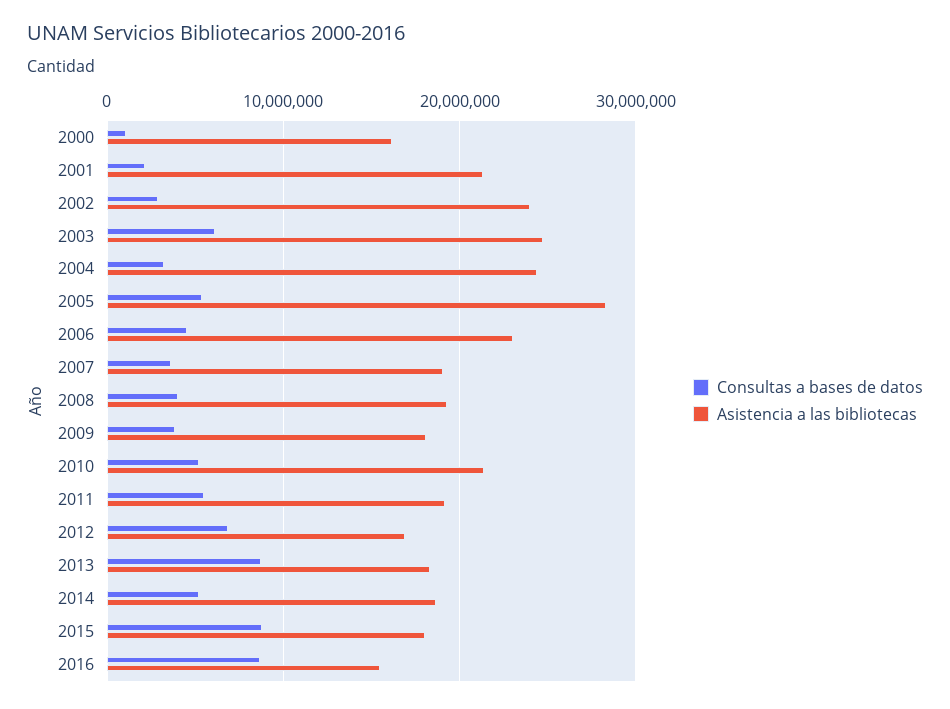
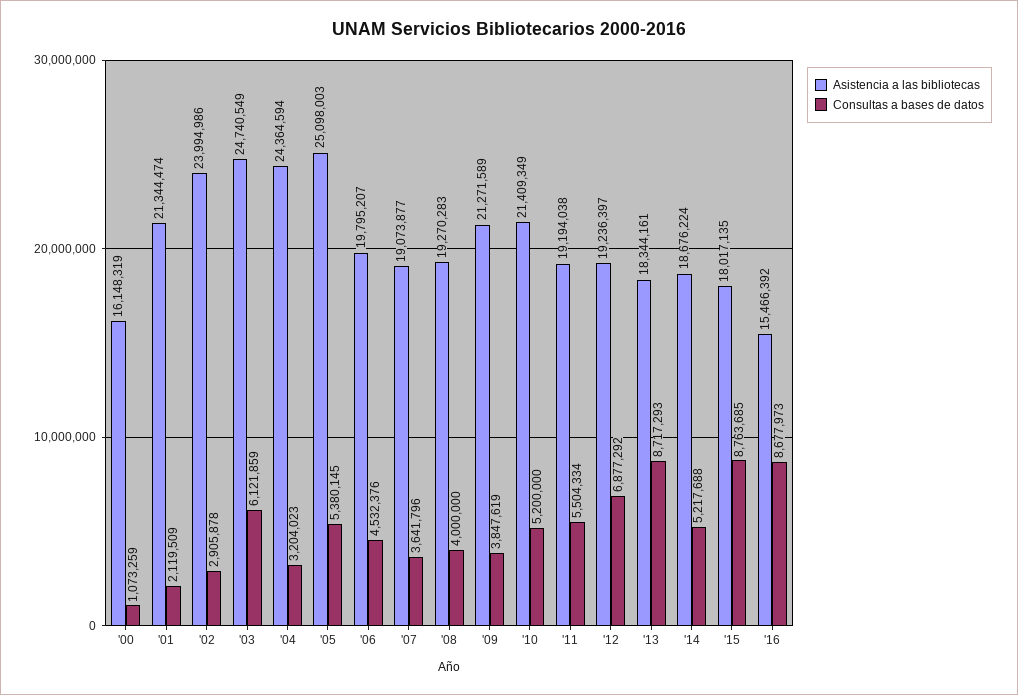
Asistencia a las bibliotecas, 2005: 28000000 -> 25098003
Asistencia a las bibliotecas, 2006: 23000000 -> 19795207
Asistencia a las bibliotecas, 2009: 18000000 -> 21271589
Asistencia a las bibliotecas, 2012: 17000000 -> 19236397

